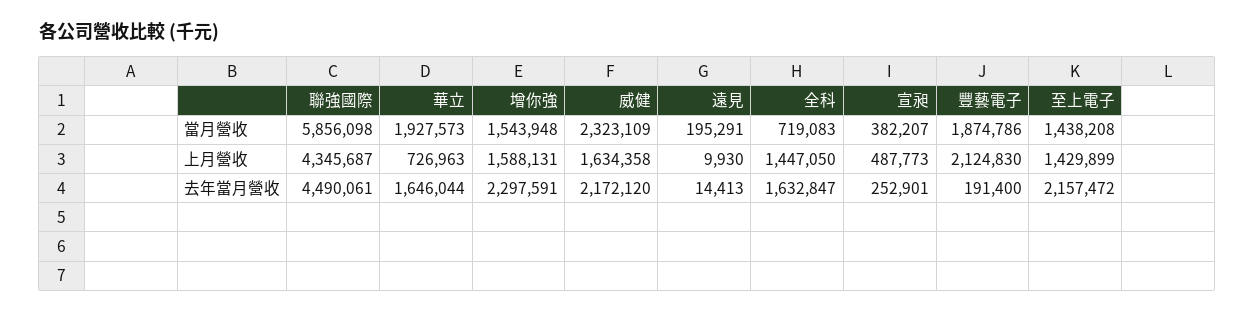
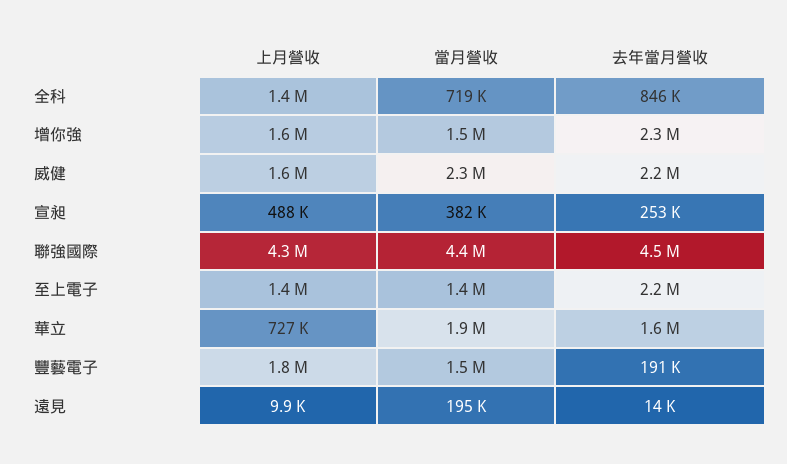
聯強國際, 當月營收: 5856098 -> 4400000
豐藝電子, 當月營收: 1874786 -> 1500000
豐藝電子, 上月營收: 2124830 -> 1800000
全科, 去年當月營收: 1632847 -> 846000

